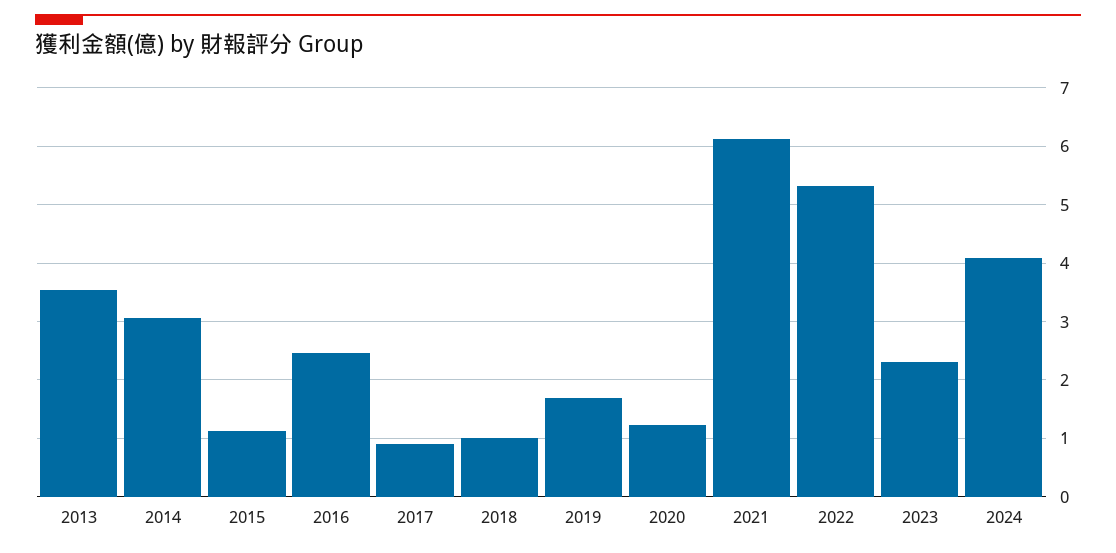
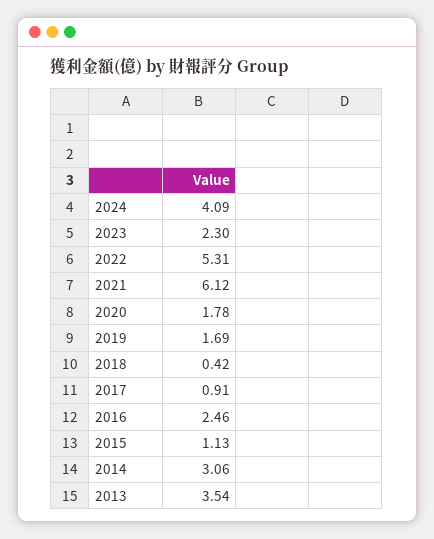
2018: 1 -> 0.42
2020: 1.2 -> 1.78

